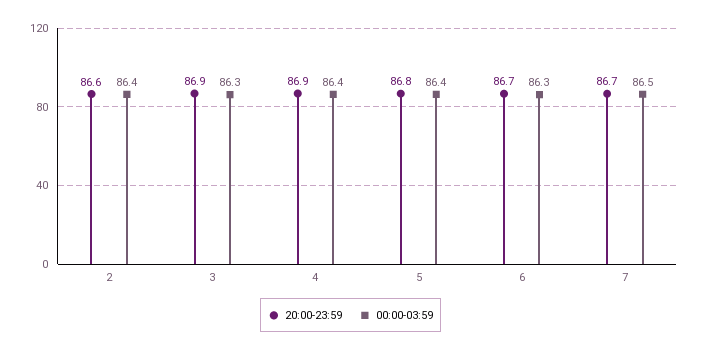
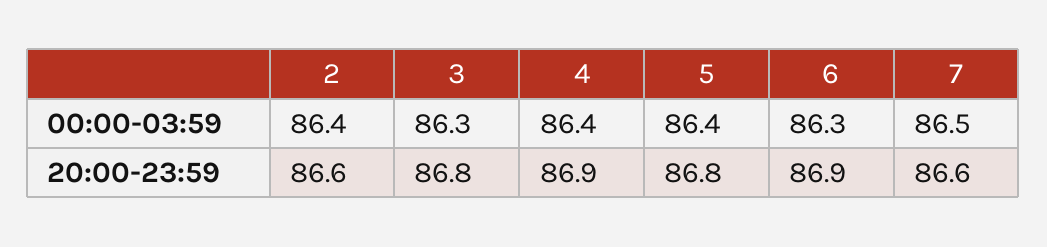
20:00-23:59, 3: 86.9 -> 86.8
20:00-23:59, 6: 86.7 -> 86.9
20:00-23:59, 7: 86.7 -> 86.6

